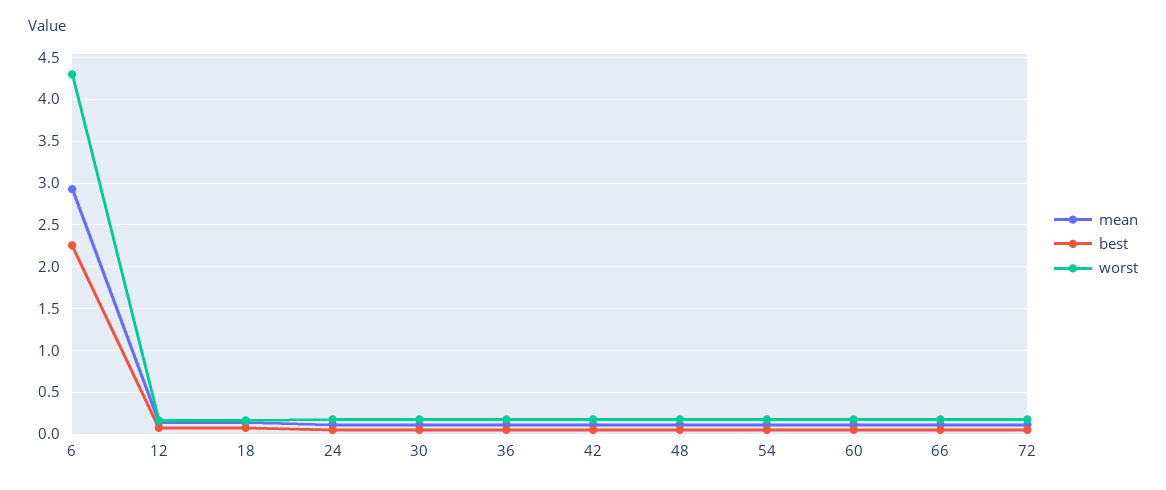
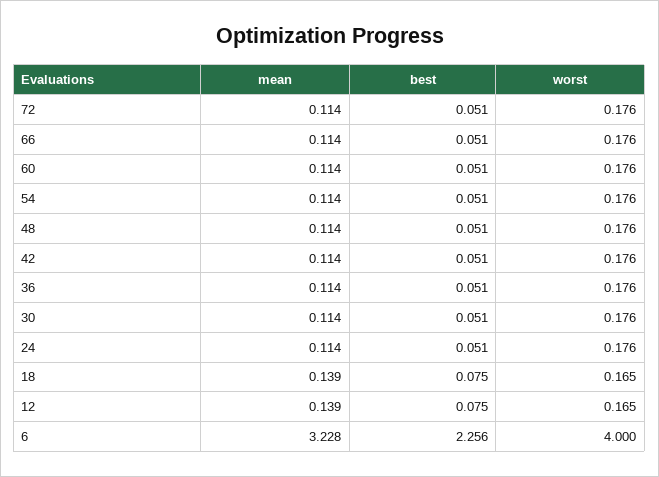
mean, 6: 2.9 -> 3.228
worst, 6: 4.3 -> 4

